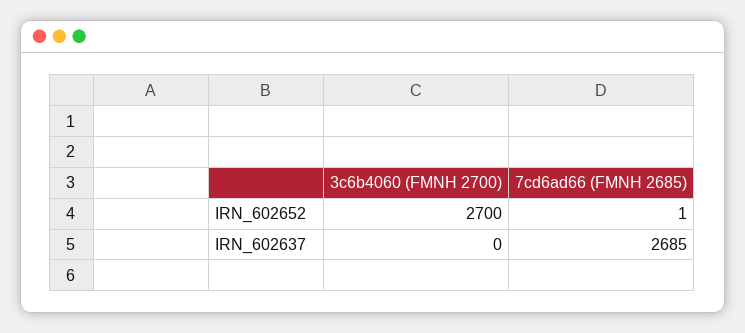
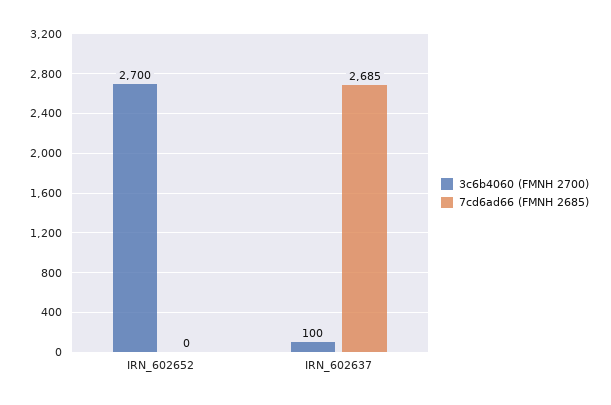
7cd6ad66 (FMNH 2685), IRN_602652: 1 -> 0
3c6b4060 (FMNH 2700), IRN_602637: 0 -> 100

